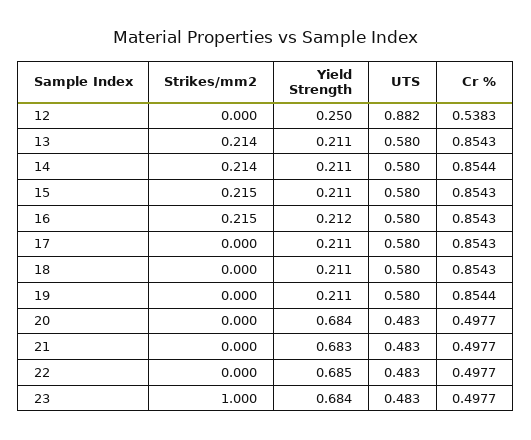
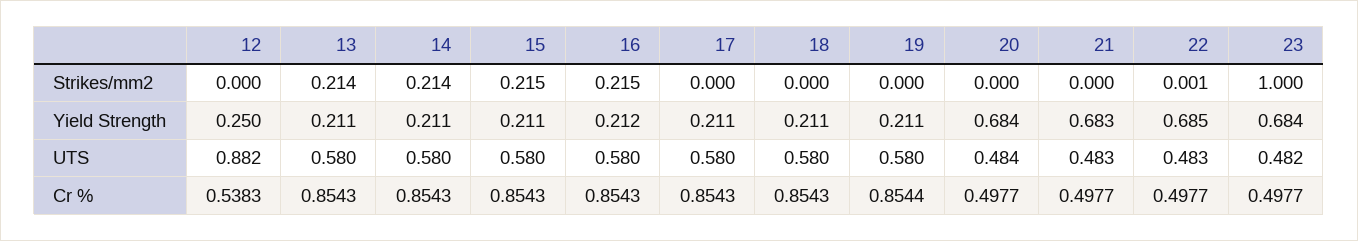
Cr %, 14: 0.8544 -> 0.8543
UTS, 20: 0.483 -> 0.484
Strikes/mm2, 22: 0 -> 0.001
UTS, 23: 0.483 -> 0.482

